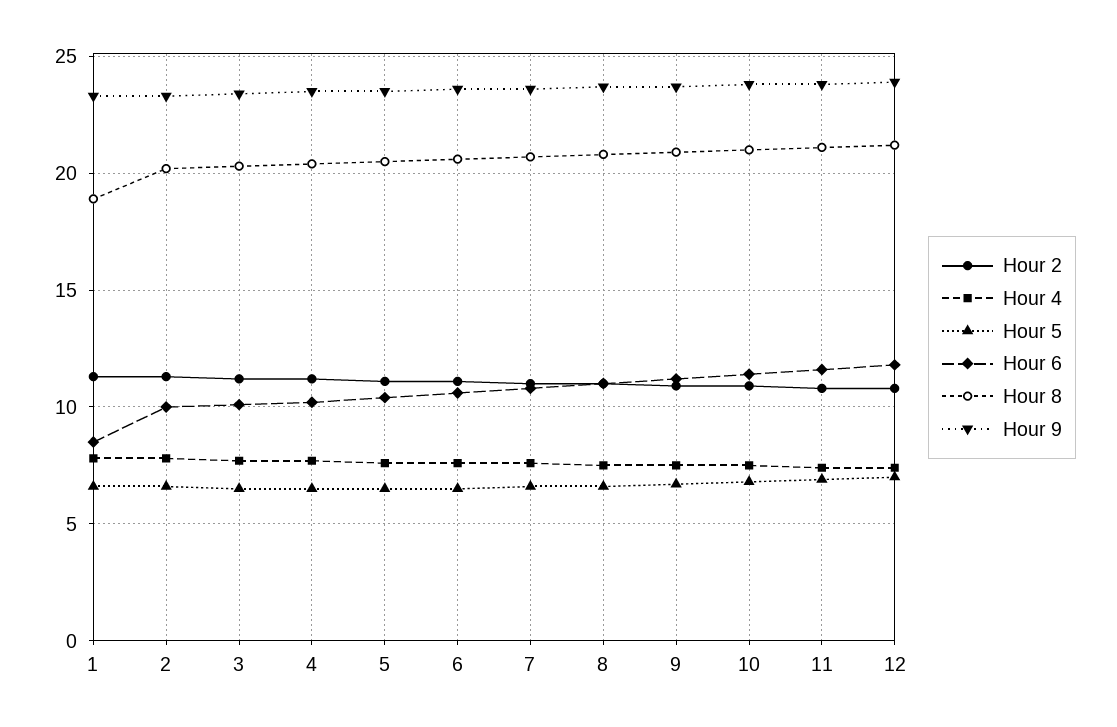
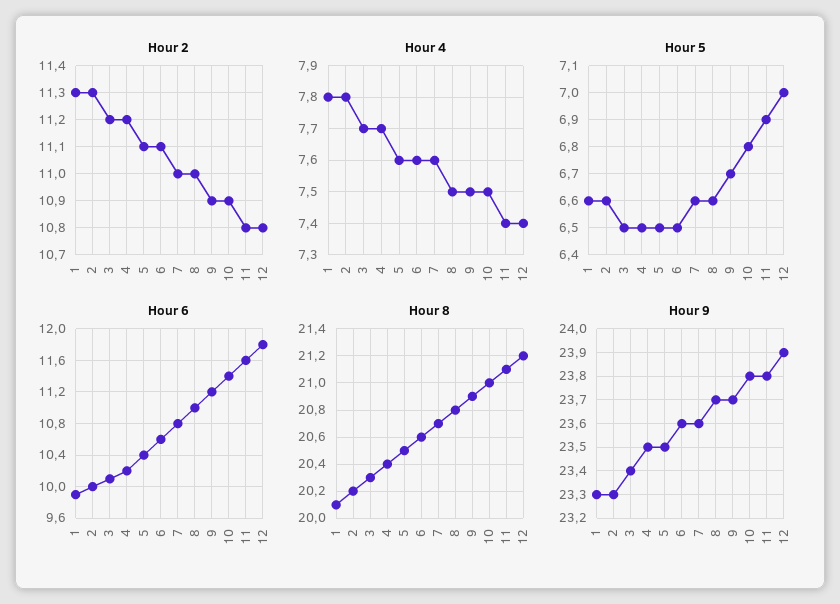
Hour 6, 1: 8.5 -> 9.9
Hour 8, 1: 19 -> 20.1

